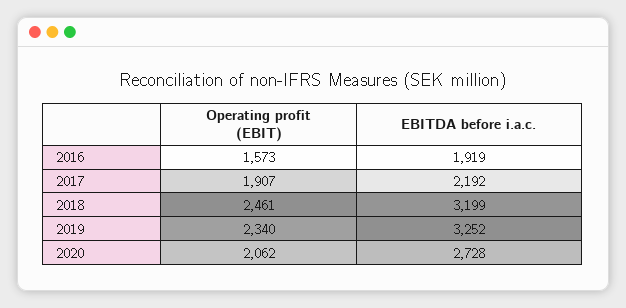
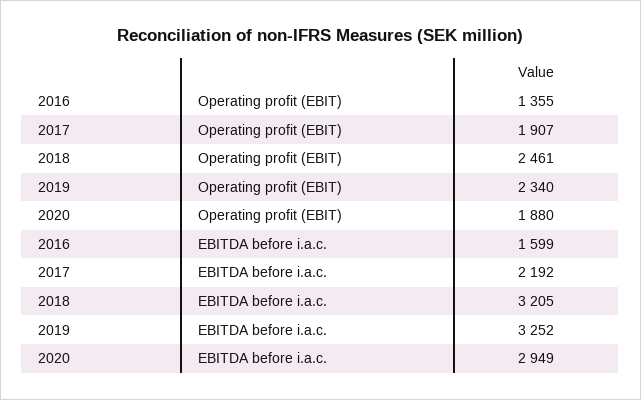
Operating profit (EBIT), 2016: 1573 -> 1355
EBITDA before i.a.c., 2016: 1919 -> 1599
EBITDA before i.a.c., 2018: 3199 -> 3205
Operating profit (EBIT), 2020: 2062 -> 1880
EBITDA before i.a.c., 2020: 2728 -> 2949

